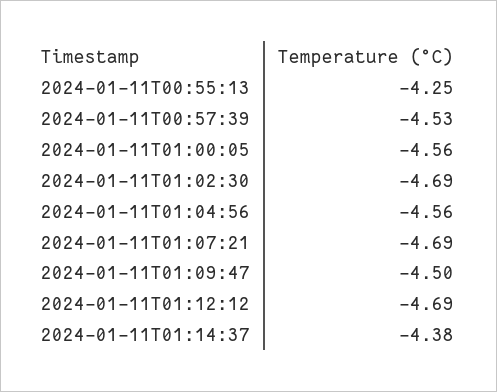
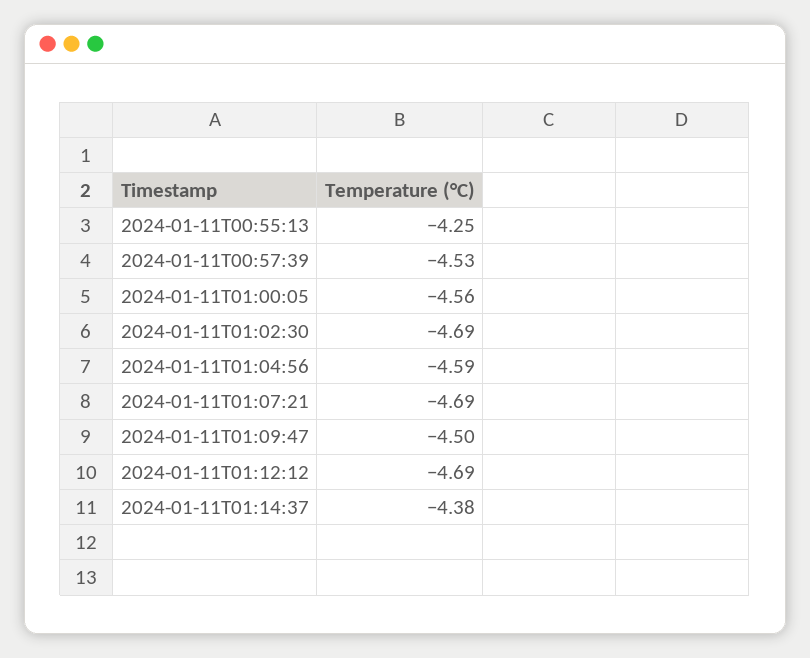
2024-01-11T01:04:56: -4.56 -> -4.59

